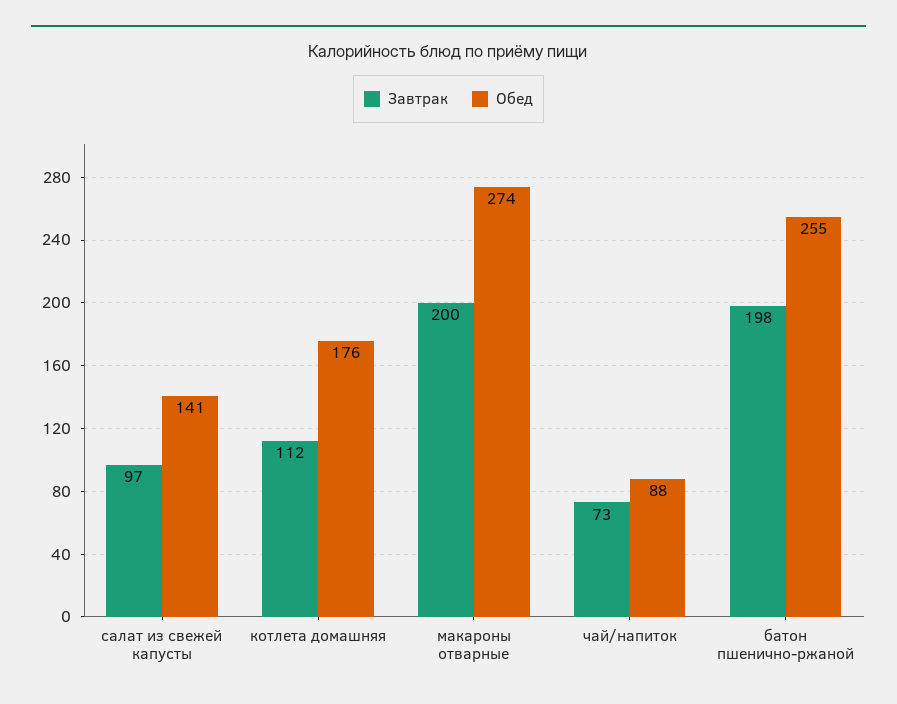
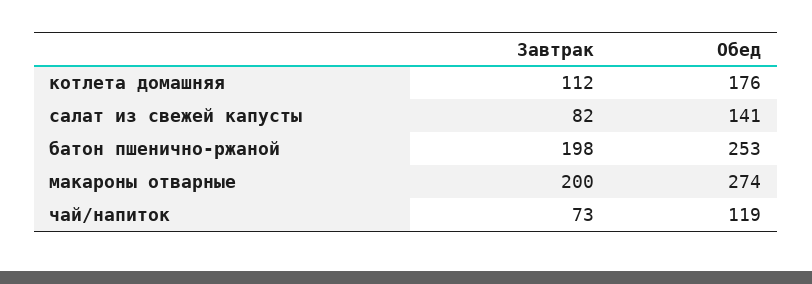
Завтрак, салат из свежей капусты: 97 -> 82
Обед, чай/напиток: 88 -> 119
Обед, батон пшенично-ржаной: 255 -> 253

